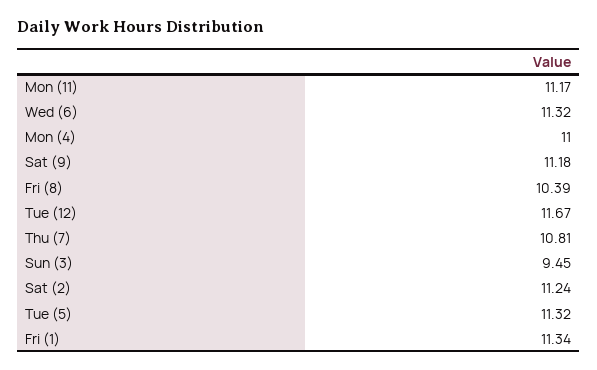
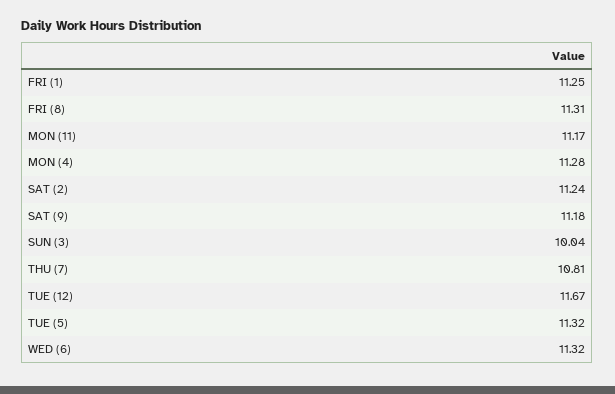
Mon (4): 11 -> 11.28
Fri (8): 10.39 -> 11.31
Sun (3): 9.45 -> 10.04
Fri (1): 11.34 -> 11.25

